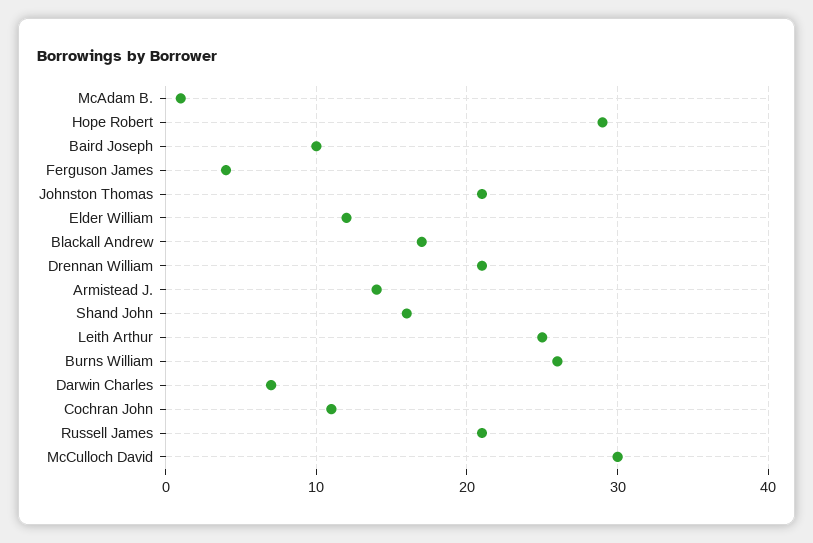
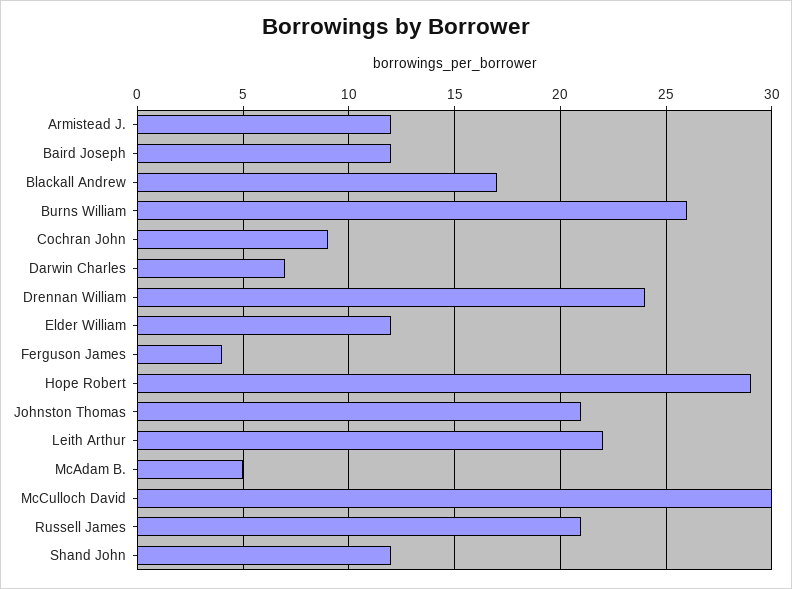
McAdam B.: 1 -> 5
Baird Joseph: 10 -> 12
Drennan William: 21 -> 24
Armistead J.: 14 -> 12
Shand John: 16 -> 12
Leith Arthur: 25 -> 22
Cochran John: 11 -> 9

